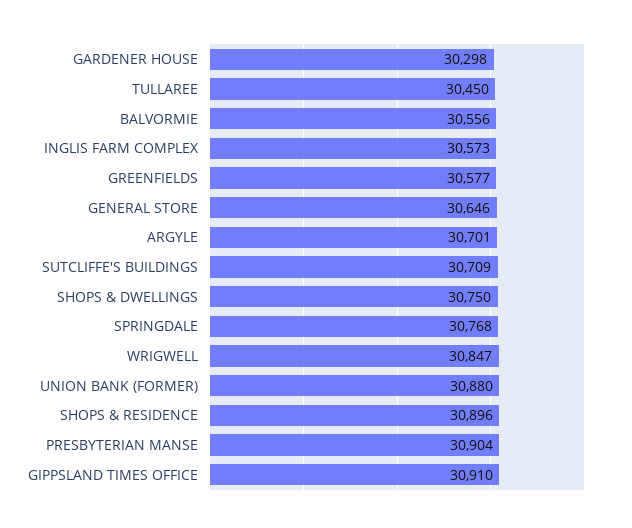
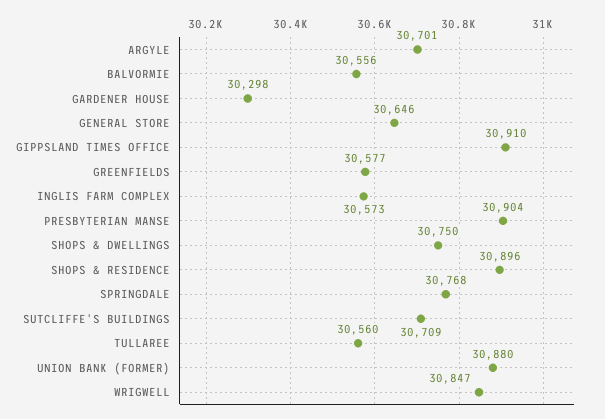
TULLAREE: 30450 -> 30560

